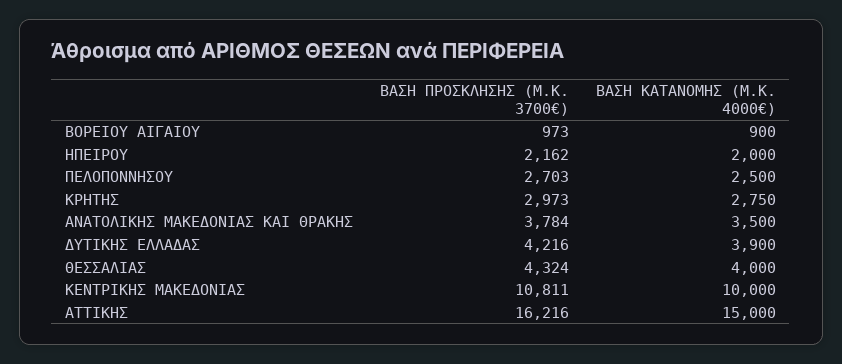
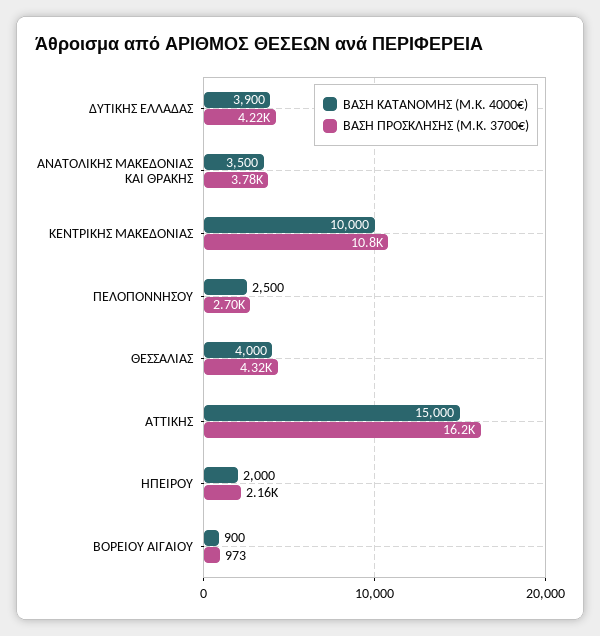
ΒΑΣΗ ΠΡΟΣΚΛΗΣΗΣ (Μ.Κ. 3700€), ΚΡΗΤΗΣ: 2973 -> none
ΒΑΣΗ ΚΑΤΑΝΟΜΗΣ (Μ.Κ. 4000€), ΚΡΗΤΗΣ: 2750 -> none

